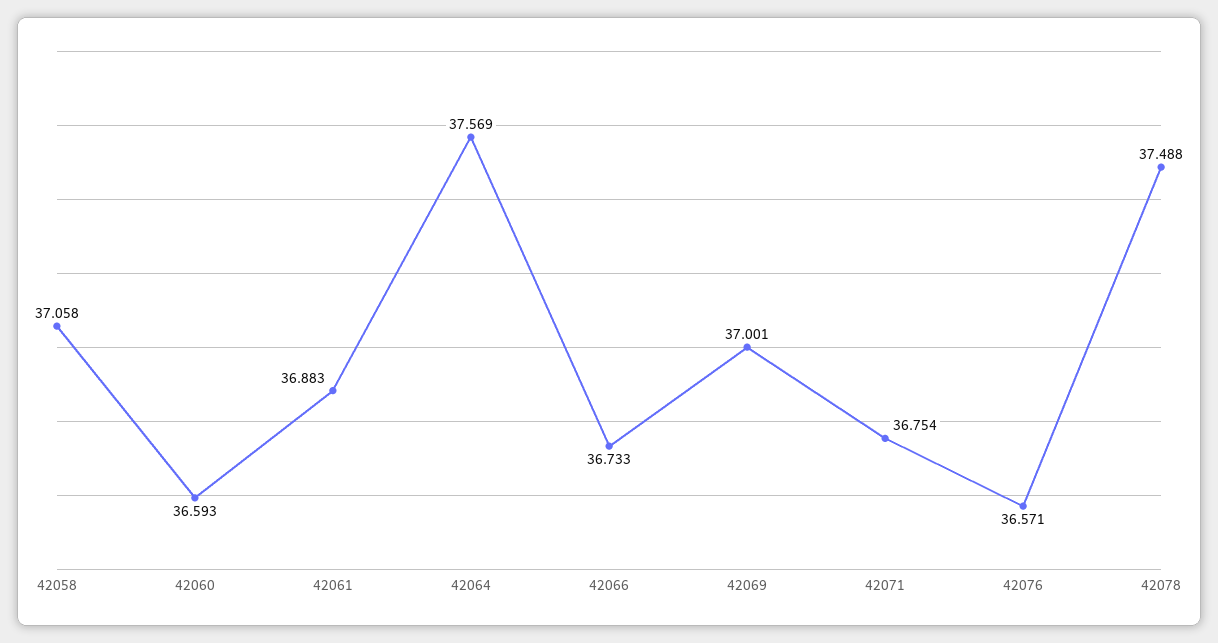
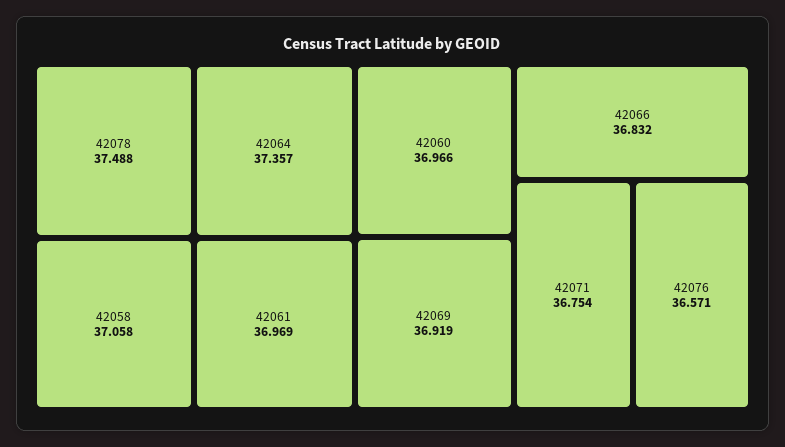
42060: 36.593 -> 36.966
42061: 36.883 -> 36.969
42064: 37.569 -> 37.357
42066: 36.733 -> 36.832
42069: 37.001 -> 36.919

